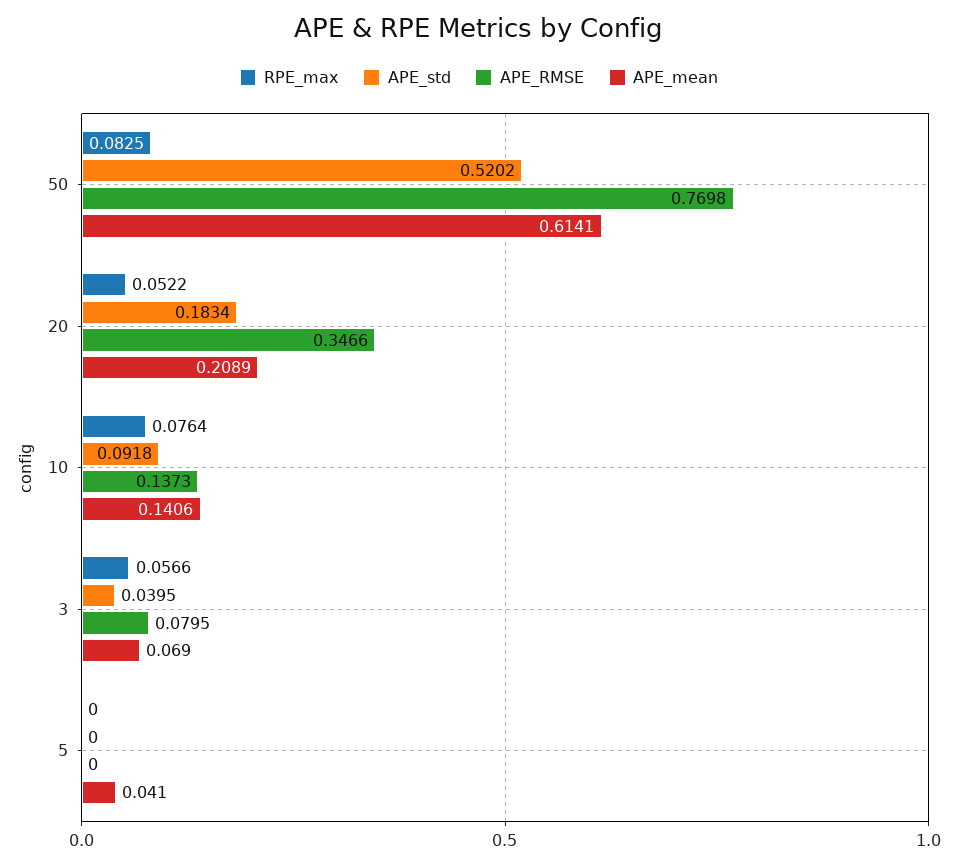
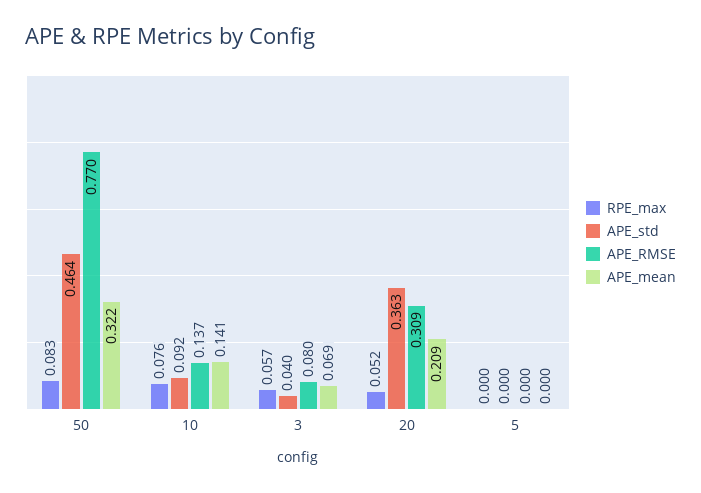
APE_std, 50: 0.5202 -> 0.464
APE_mean, 50: 0.6141 -> 0.322
APE_std, 20: 0.1834 -> 0.363
APE_RMSE, 20: 0.3466 -> 0.309
APE_mean, 5: 0.041 -> 0

